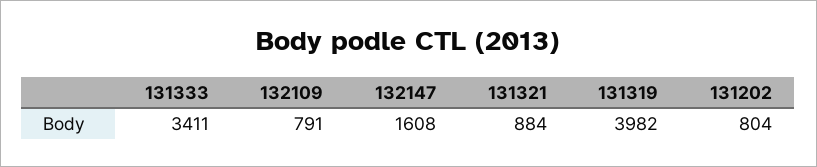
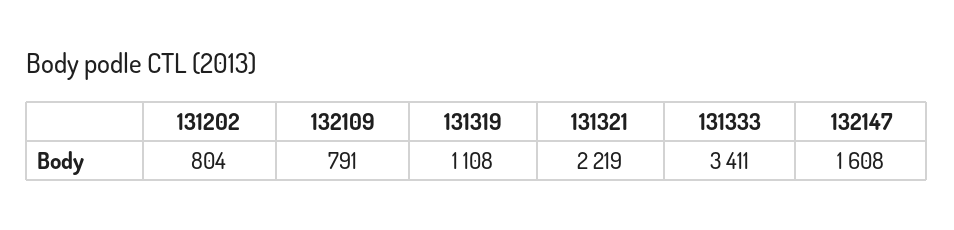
131321: 884 -> 2219
131319: 3982 -> 1108

